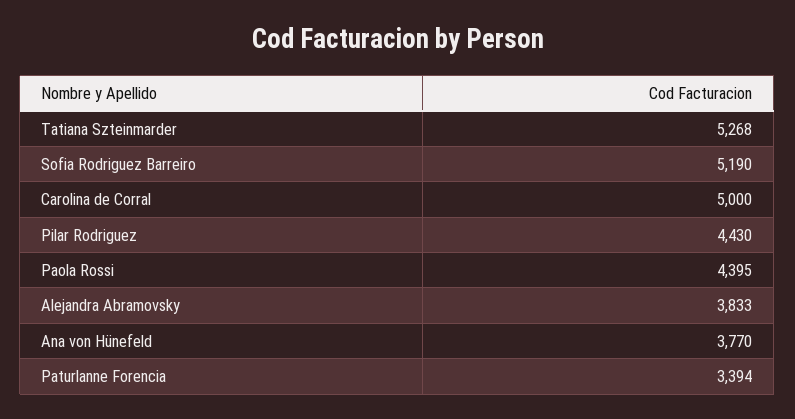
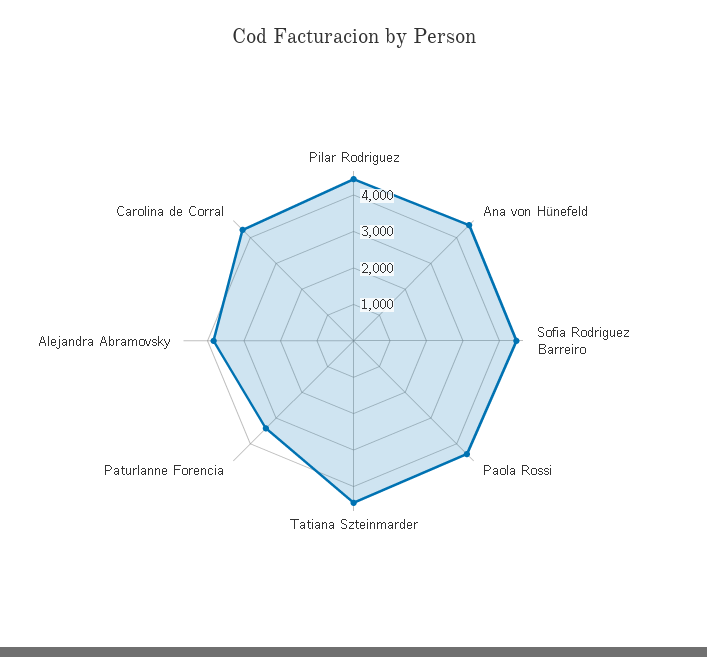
Tatiana Szteinmarder: 5268 -> 4500
Sofia Rodriguez Barreiro: 5190 -> 4500
Carolina de Corral: 5000 -> 4250
Ana von Hünefeld: 3770 -> 4500

